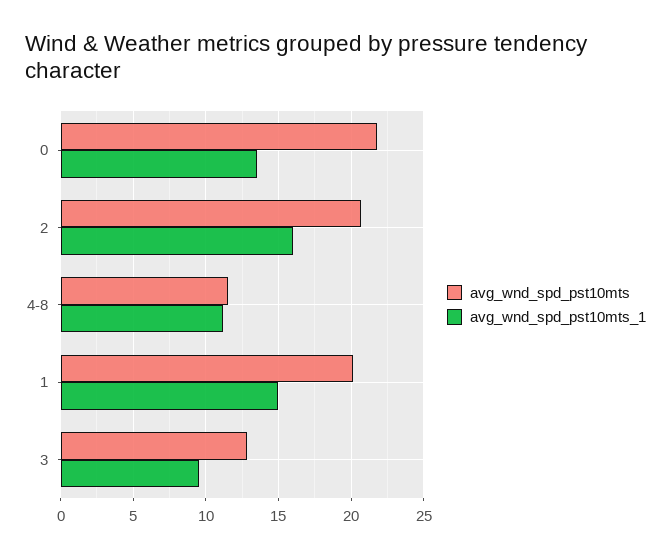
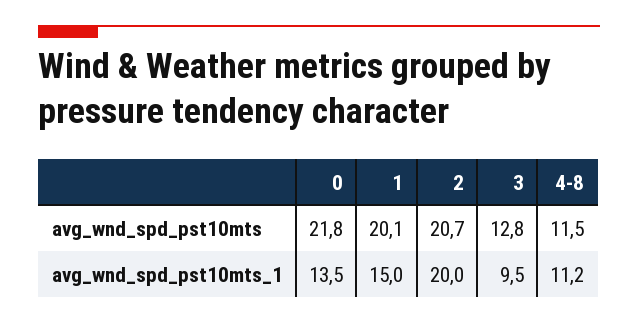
avg_wnd_spd_pst10mts_1, 2: 16 -> 20

